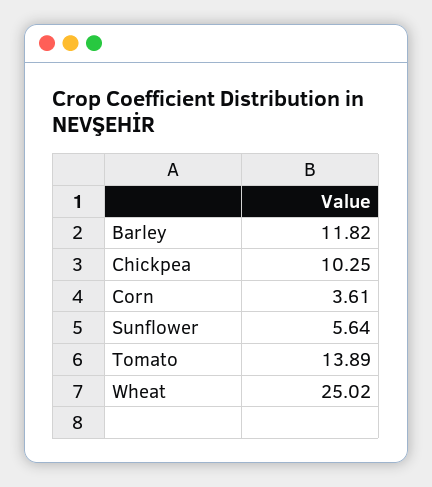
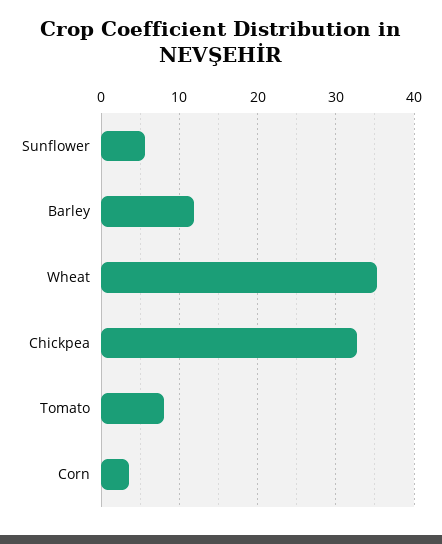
Chickpea: 10.25 -> 33
Tomato: 13.89 -> 8
Wheat: 25.02 -> 35

